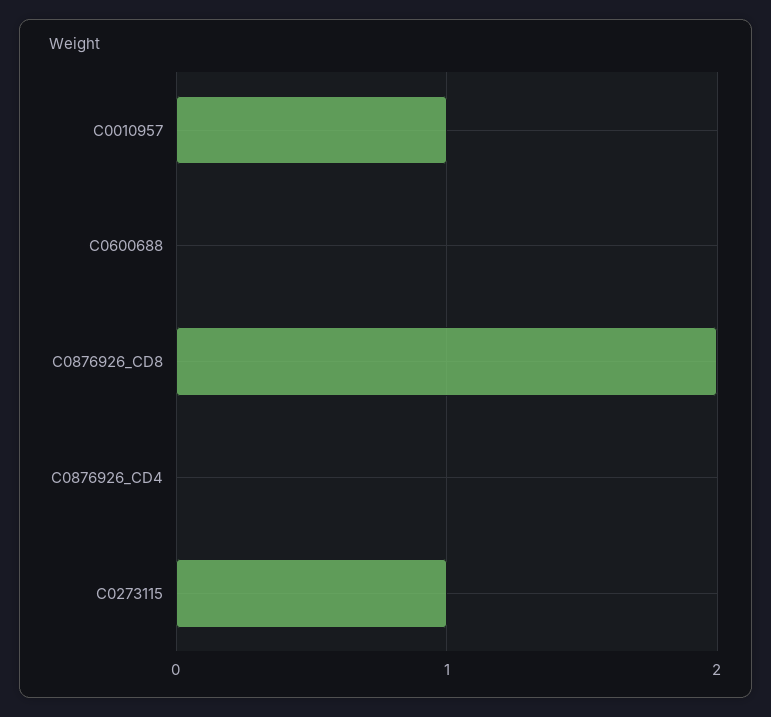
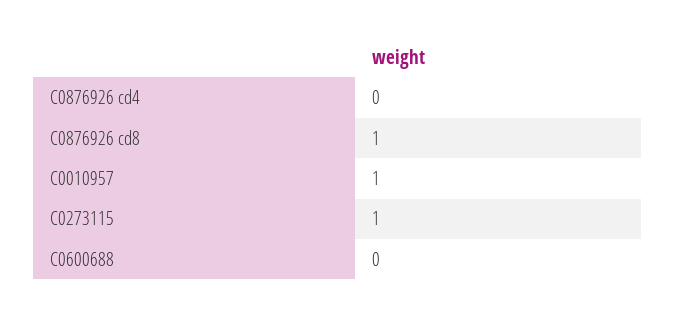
C0876926_CD8: 2 -> 1

